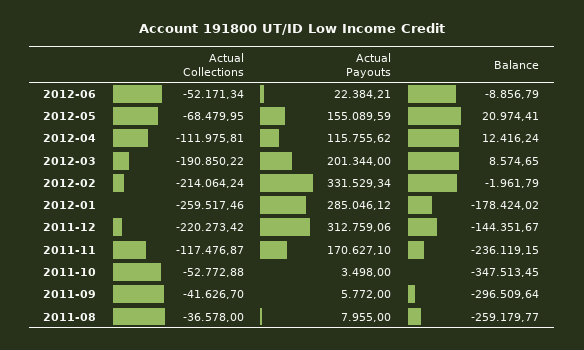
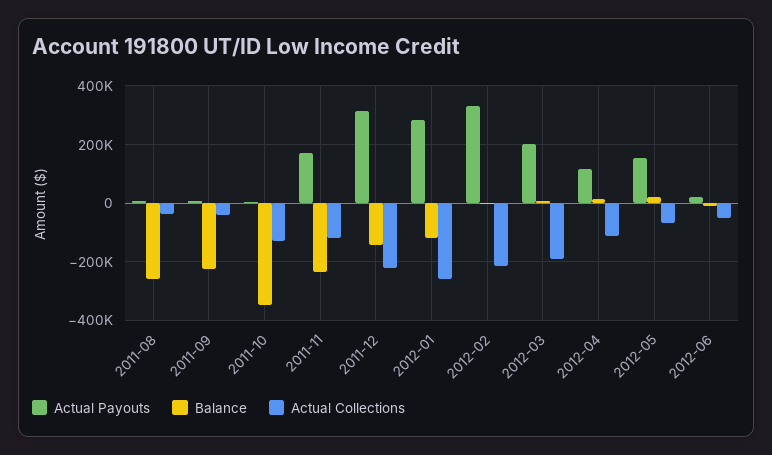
Balance, 2012-01: -178424.02 -> -125000
Actual Collections, 2011-10: -52772.88 -> -125000
Balance, 2011-09: -296509.64 -> -225000

